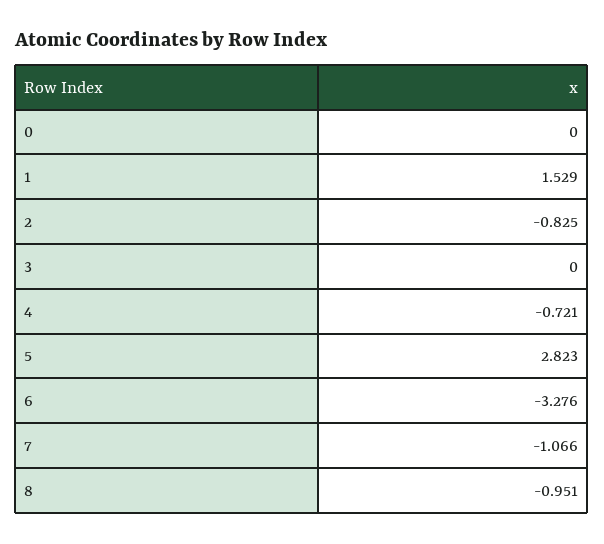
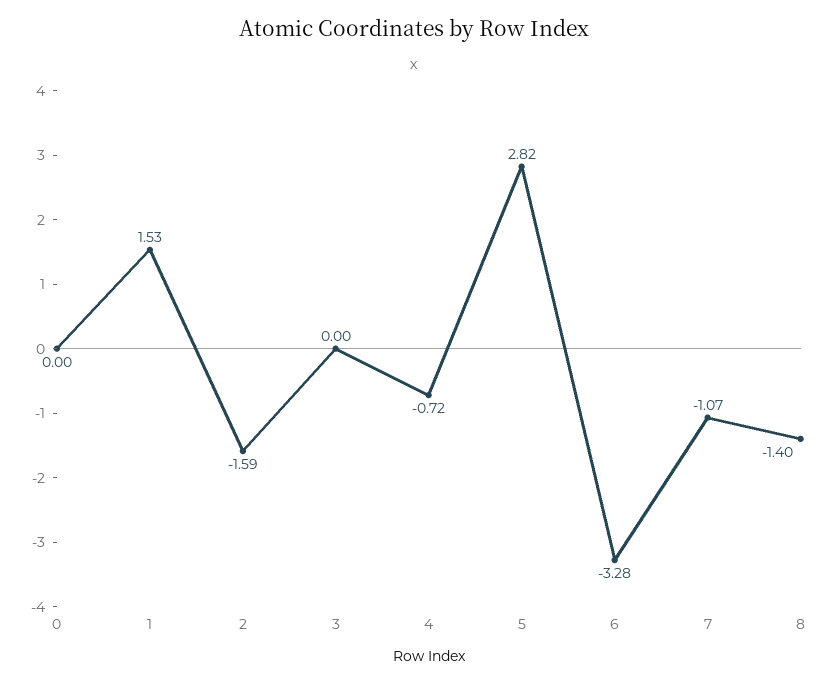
2: -0.825 -> -1.59
8: -0.951 -> -1.4

